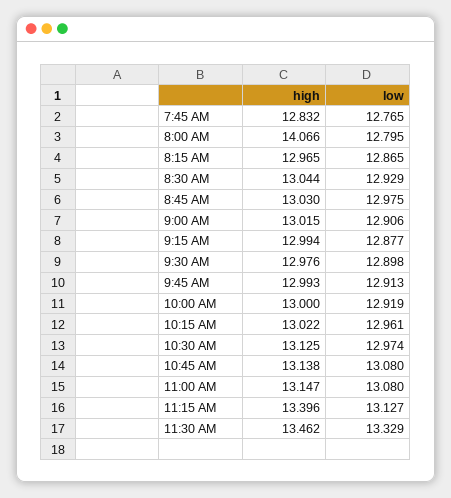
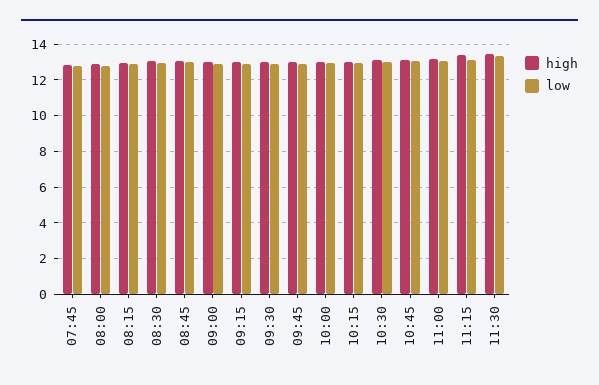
high, 8:00 AM: 14.066 -> 13

